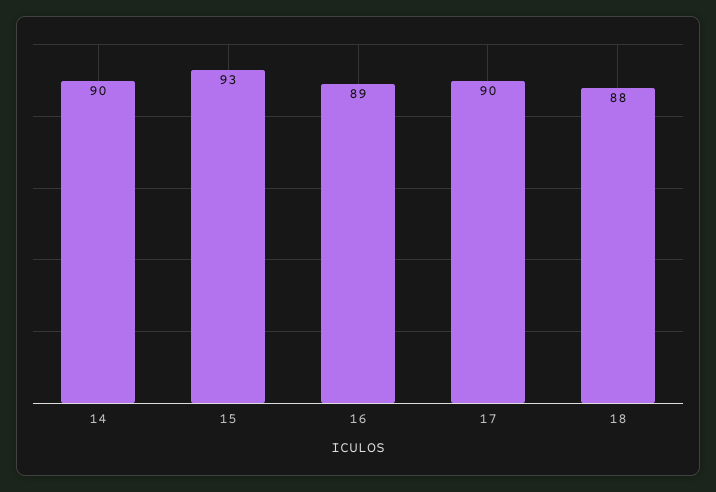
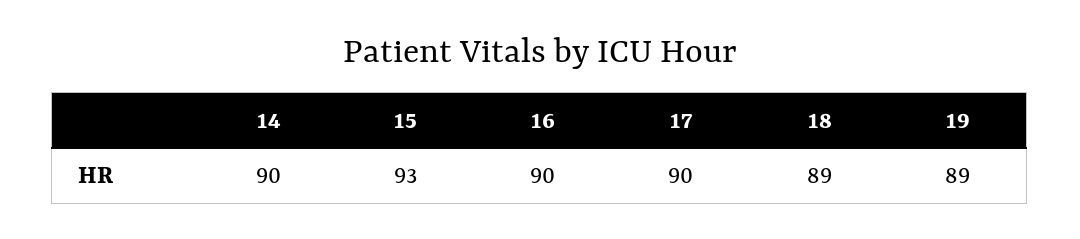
16: 89 -> 90
18: 88 -> 89
19: none -> 89

